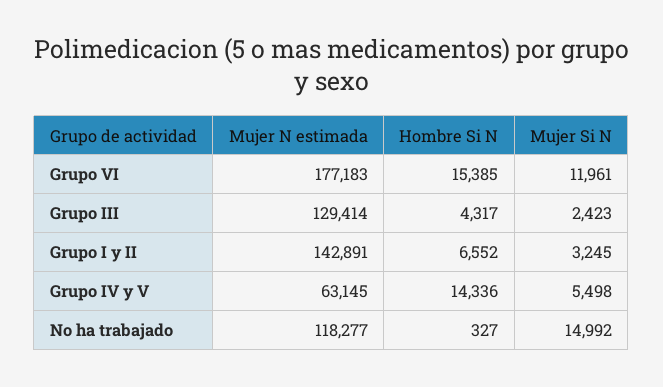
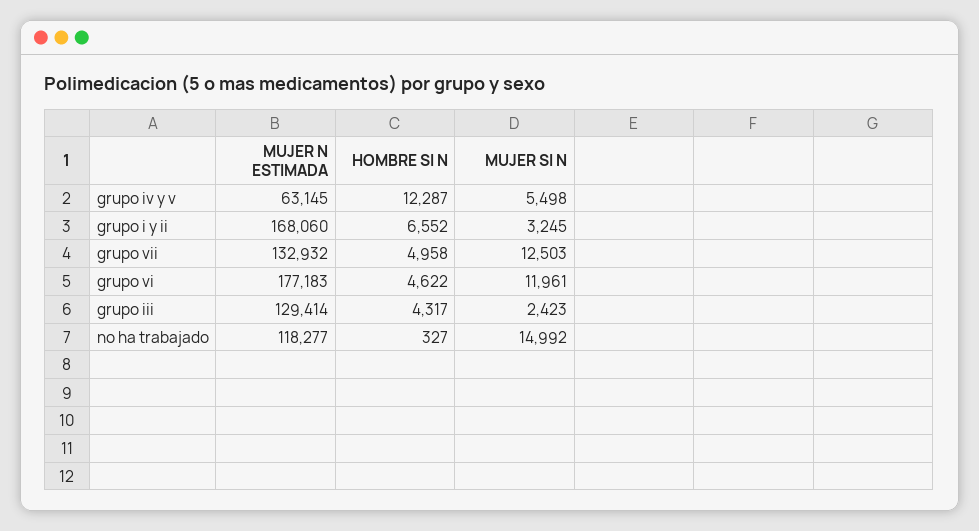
Hombre Si N, Grupo VI: 15385 -> 4622
Mujer N estimada, Grupo I y II: 142891 -> 168060
Hombre Si N, Grupo IV y V: 14336 -> 12287
Mujer N estimada, grupo vii: none -> 132932
Hombre Si N, grupo vii: none -> 4958
Mujer Si N, grupo vii: none -> 12503

